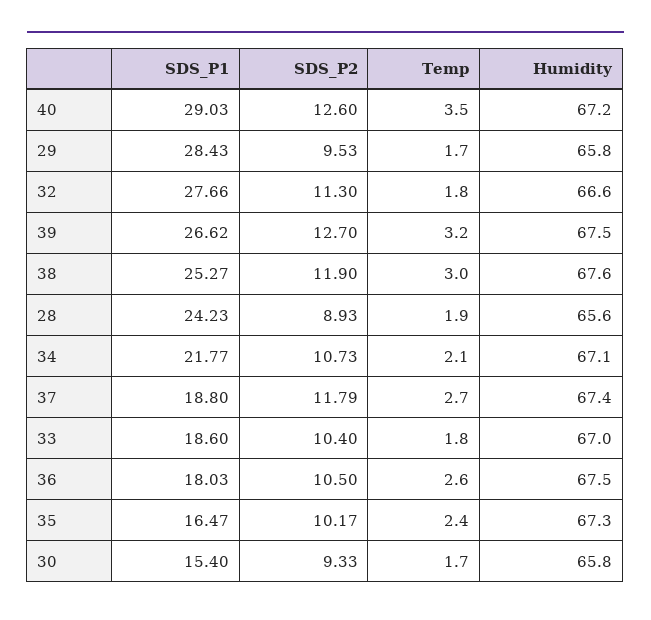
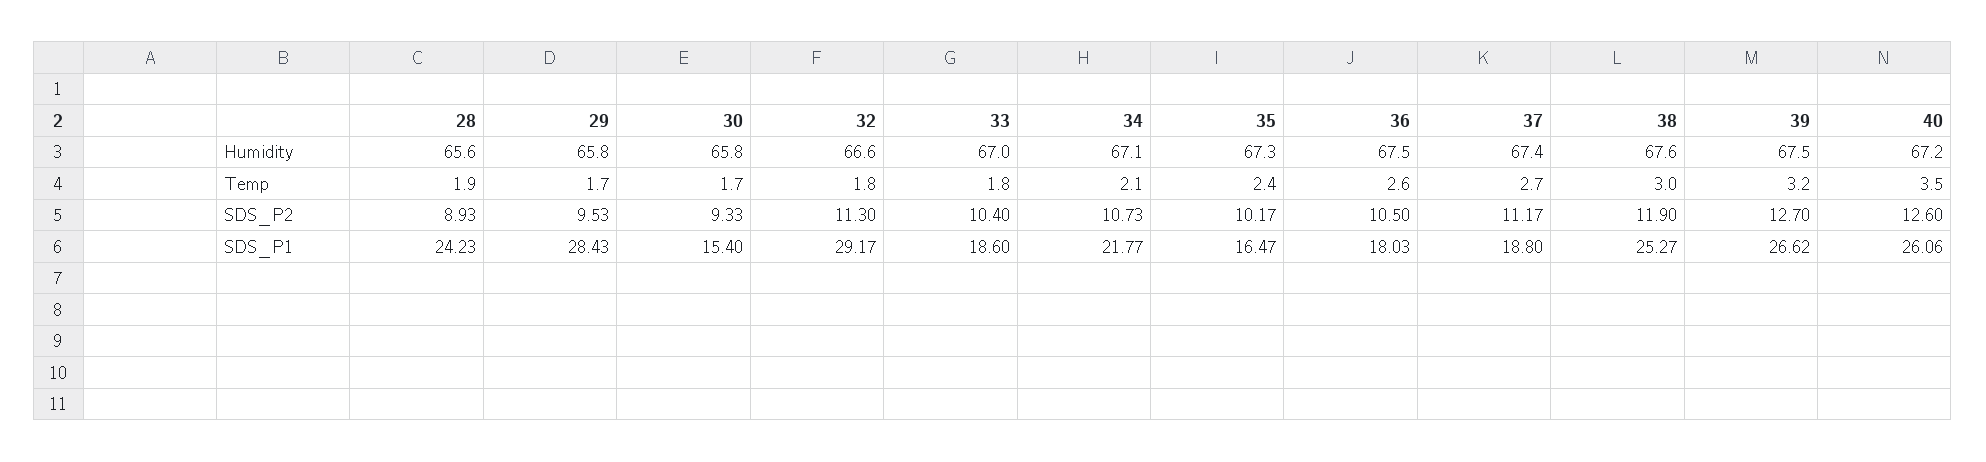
SDS_P1, 40: 29.03 -> 26.06
SDS_P1, 32: 27.66 -> 29.17
SDS_P2, 37: 11.79 -> 11.17

